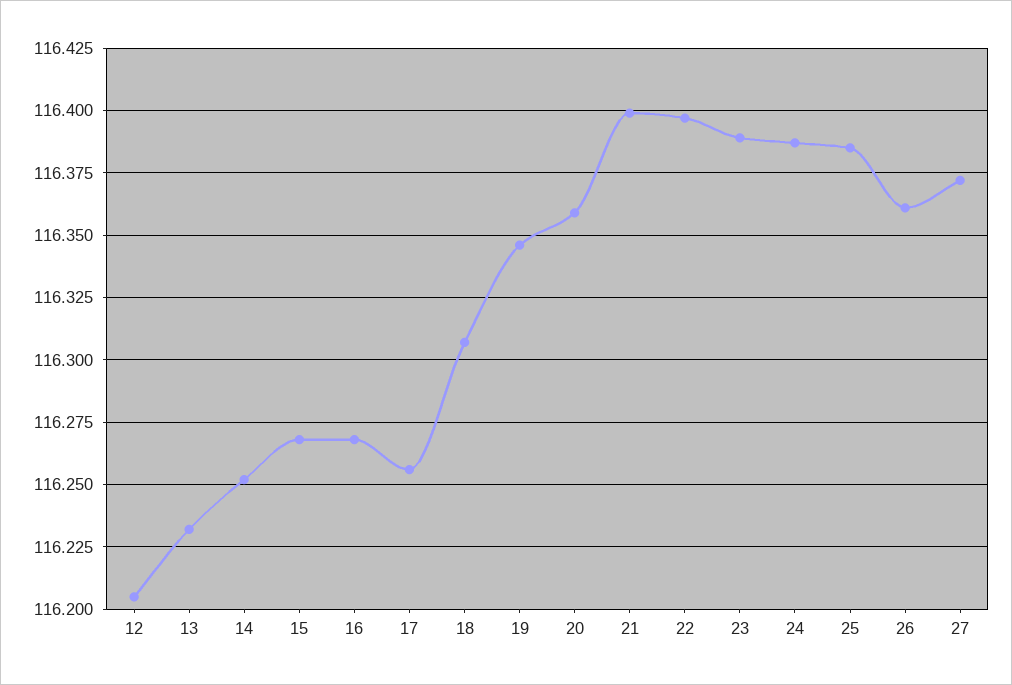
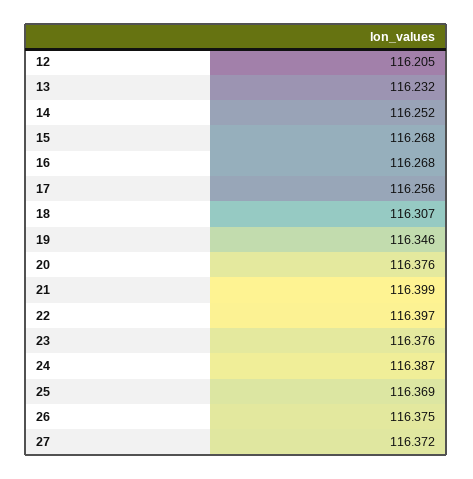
20: 116.36 -> 116.376
23: 116.39 -> 116.376
25: 116.385 -> 116.369
26: 116.36 -> 116.375

